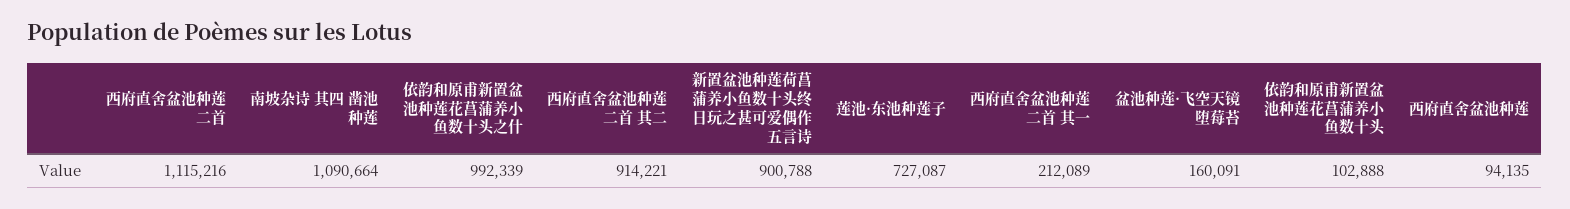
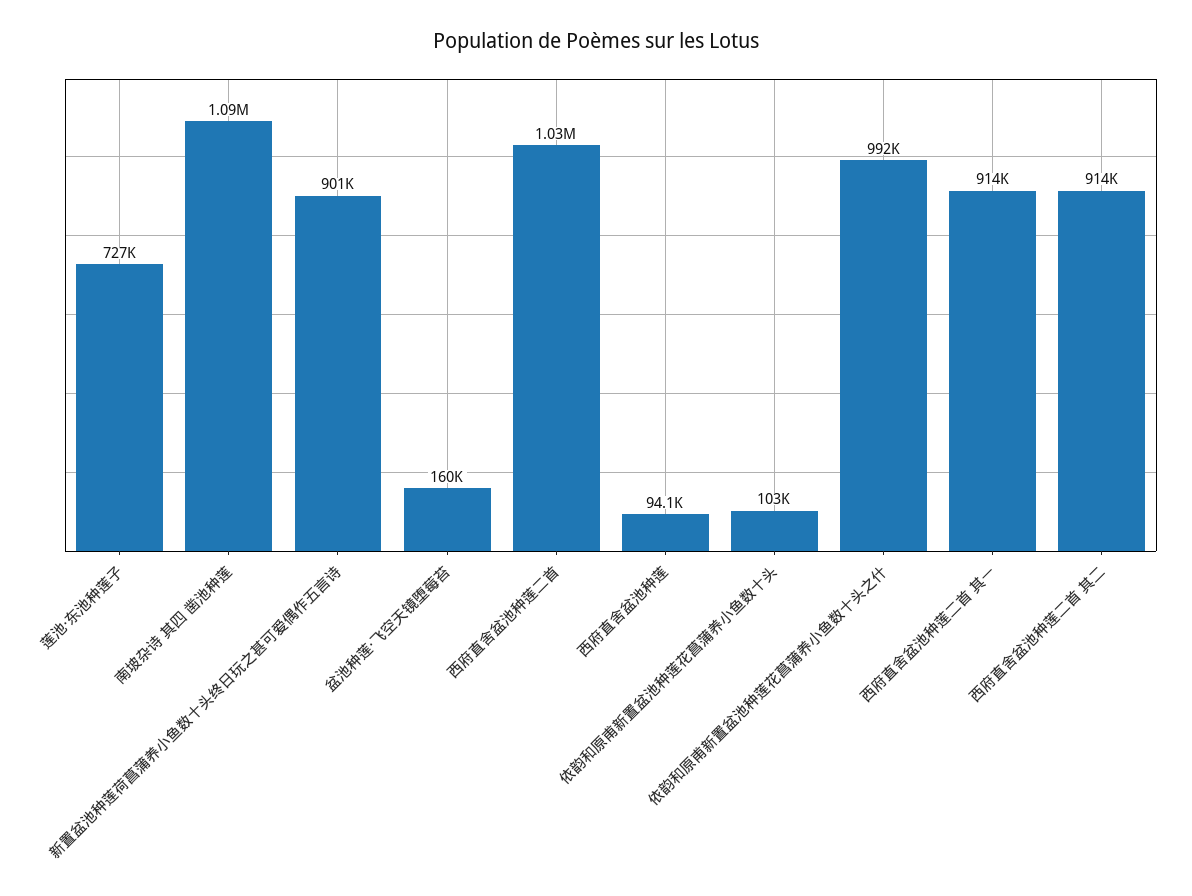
西府直舍盆池种莲二首: 1115216 -> 1030000
西府直舍盆池种莲二首 其一: 212089 -> 914000

